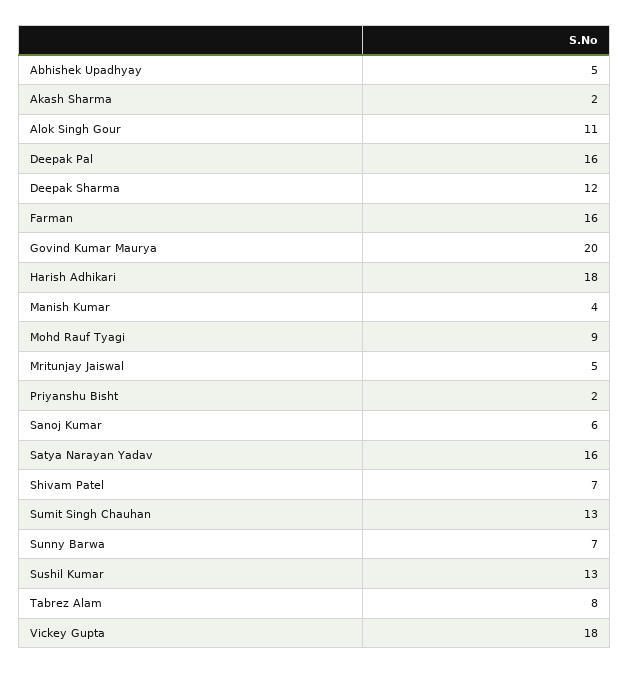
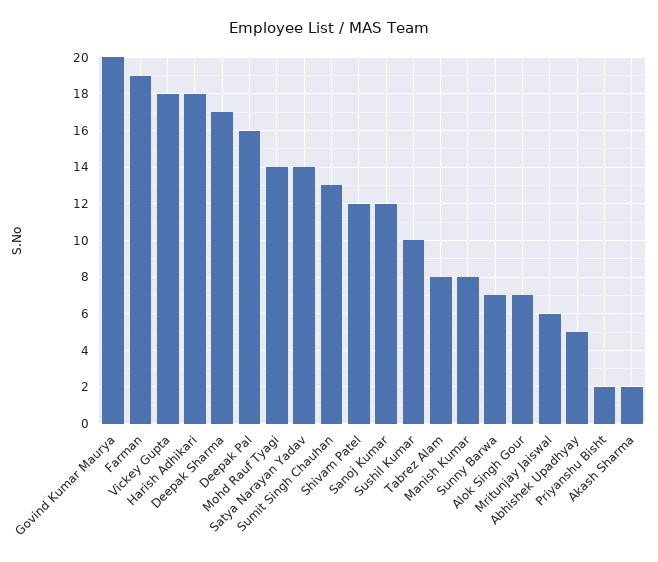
Alok Singh Gour: 11 -> 7
Deepak Sharma: 12 -> 17
Farman: 16 -> 19
Manish Kumar: 4 -> 8
Mohd Rauf Tyagi: 9 -> 14
Mritunjay Jaiswal: 5 -> 6
Sanoj Kumar: 6 -> 12
Satya Narayan Yadav: 16 -> 14
Shivam Patel: 7 -> 12
Sushil Kumar: 13 -> 10

